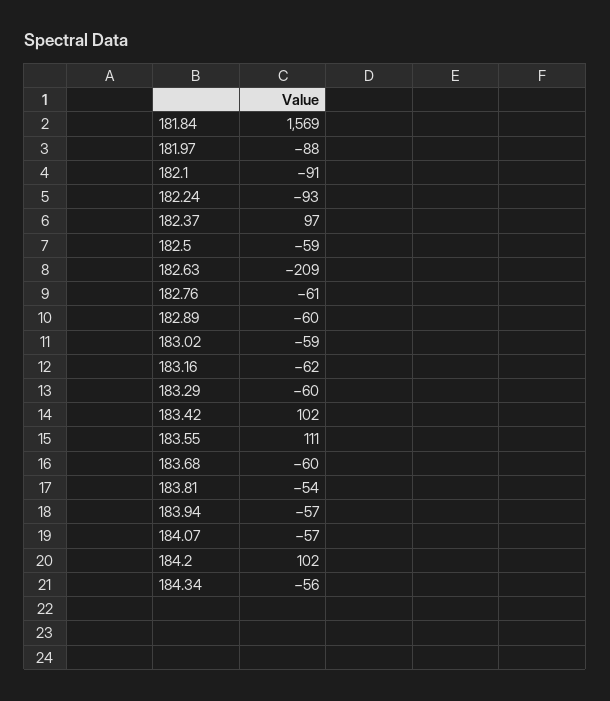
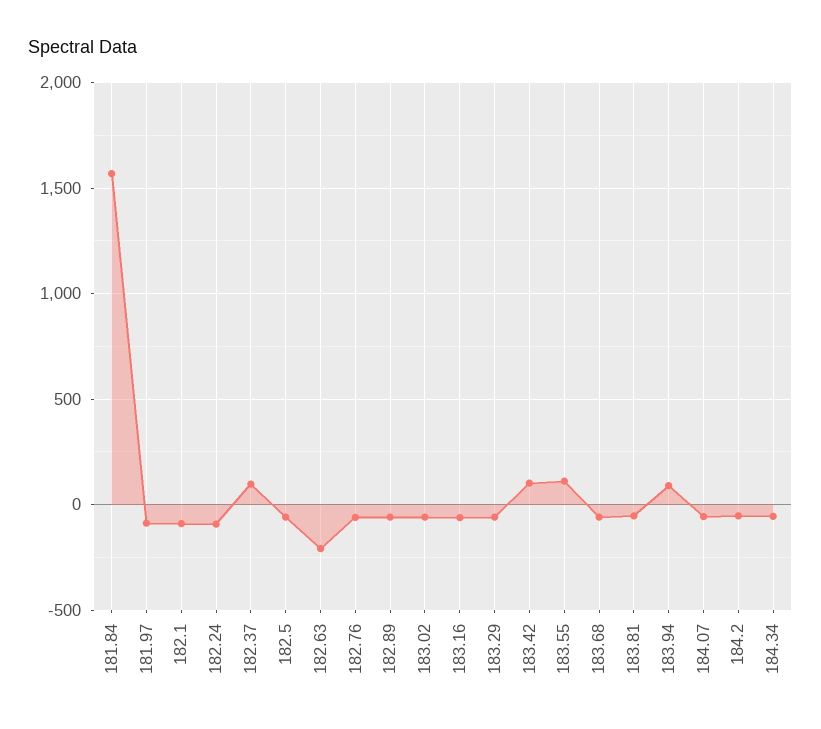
183.94: -57 -> 100
184.2: 102 -> -50

